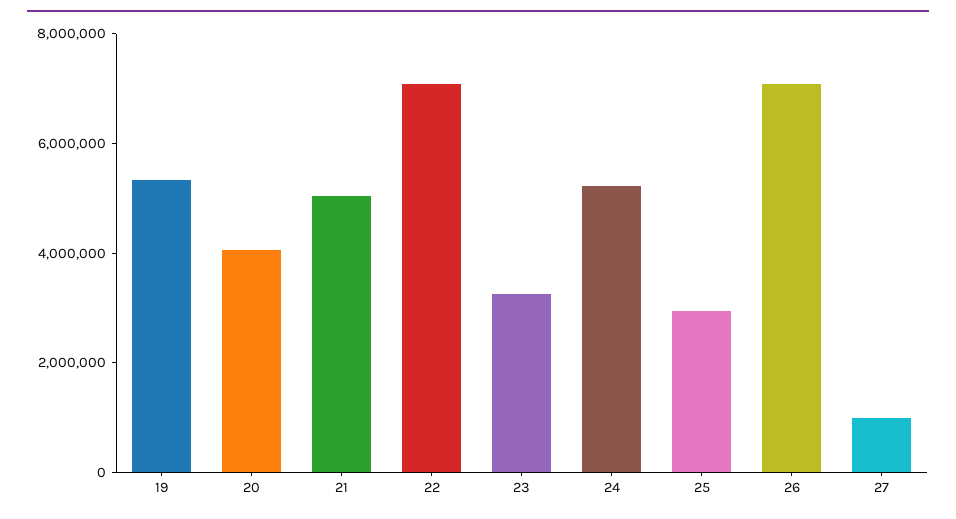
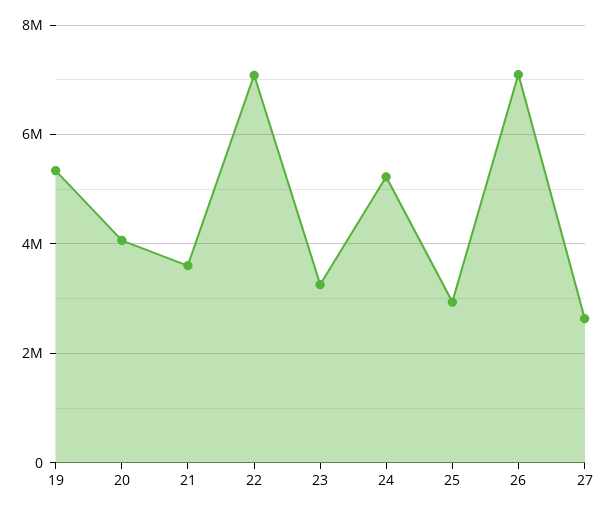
21: 5000000 -> 3600000
27: 1000000 -> 2600000

